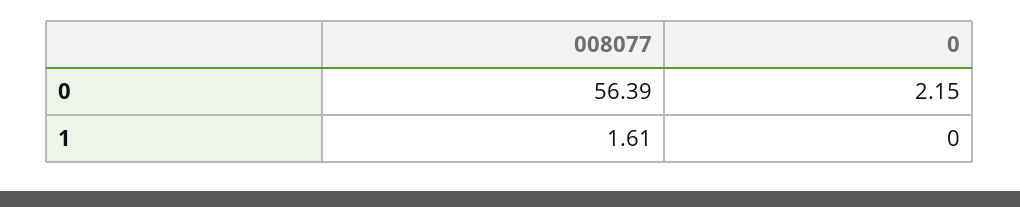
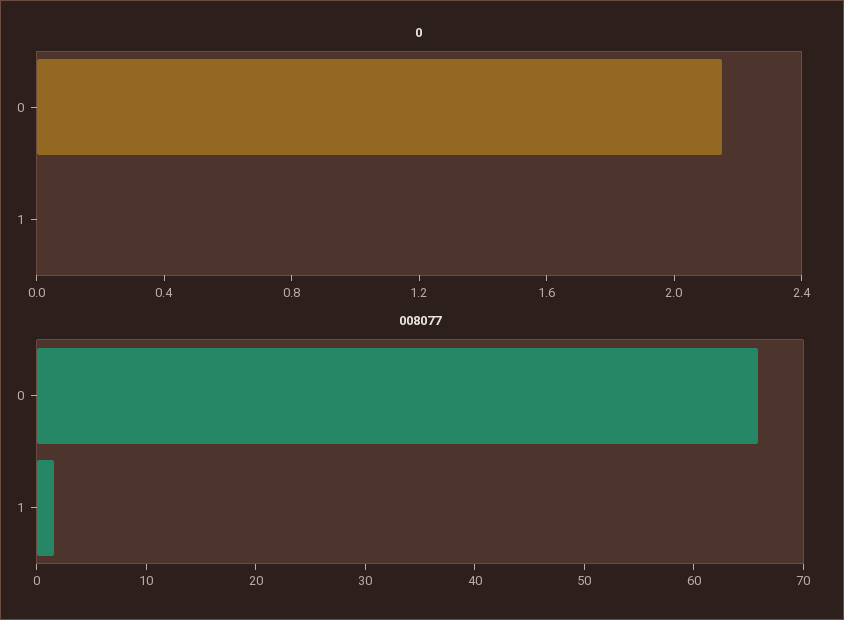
008077, 0: 56.39 -> 66

